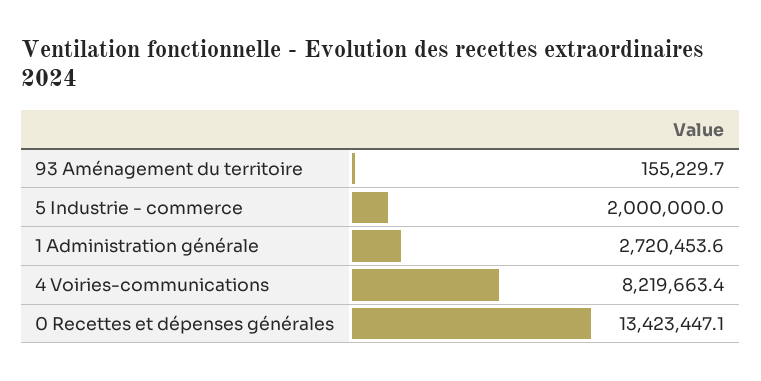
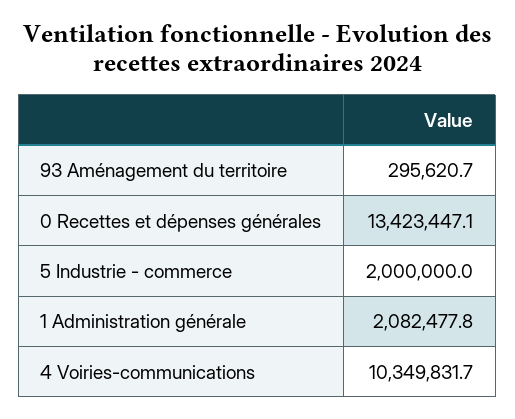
93 Aménagement du territoire: 155229.7 -> 295620.7
1 Administration générale: 2720453.6 -> 2082477.8
4 Voiries-communications: 8219663.4 -> 10349831.7

